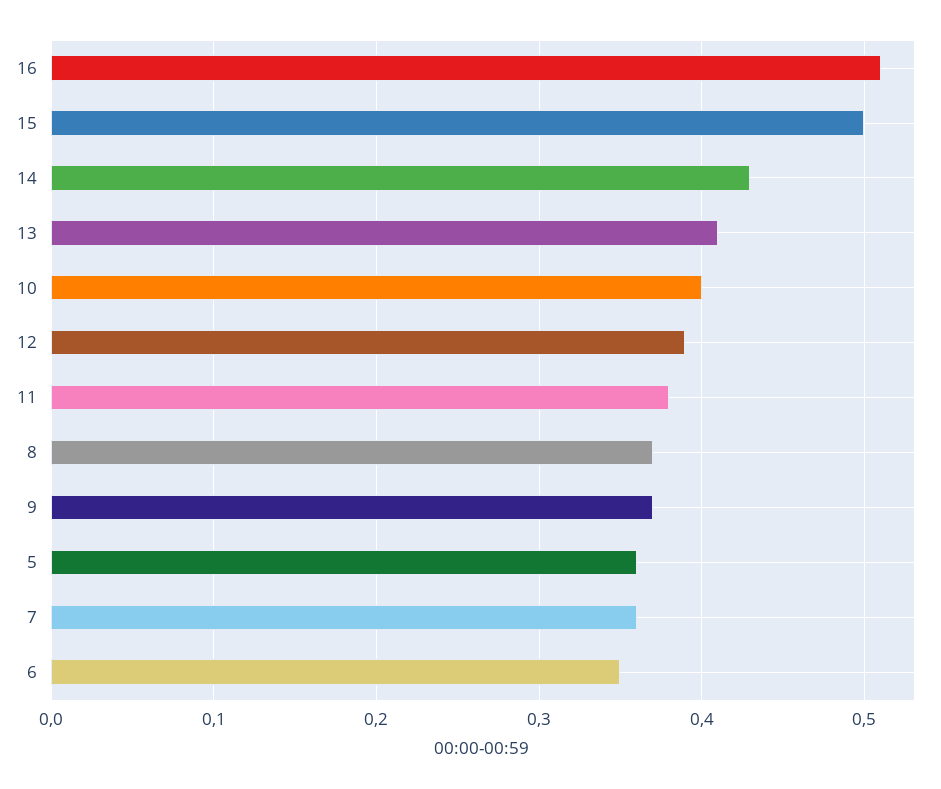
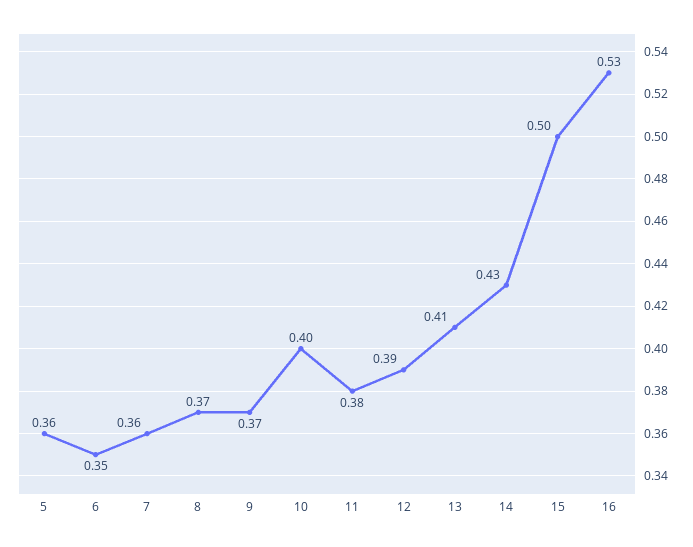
16: 0.51 -> 0.53

